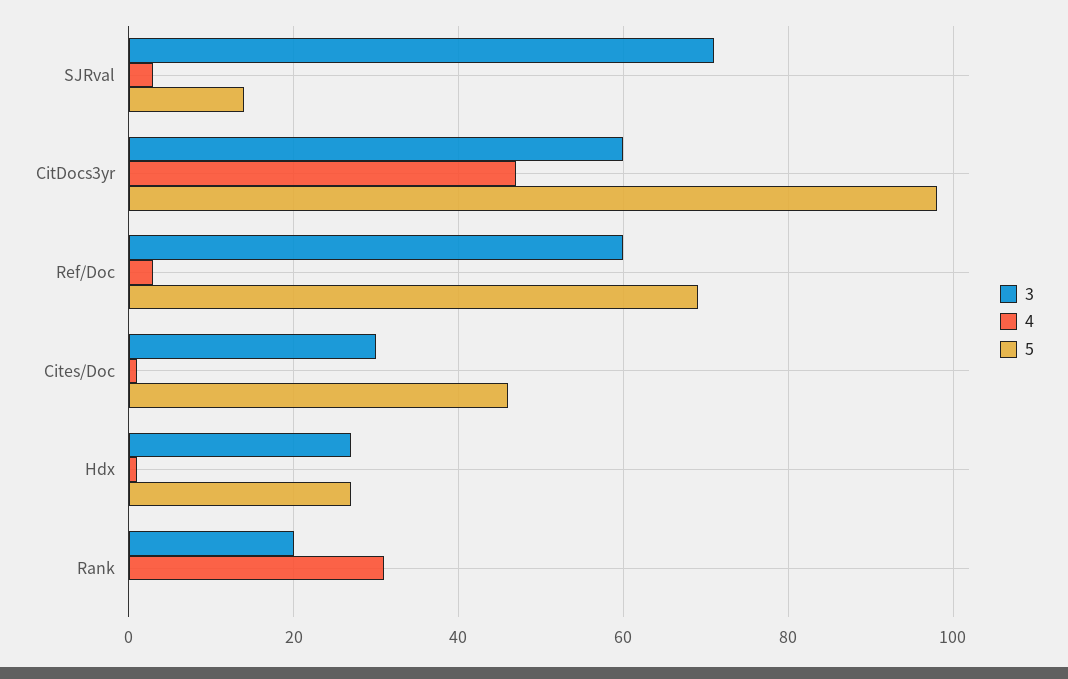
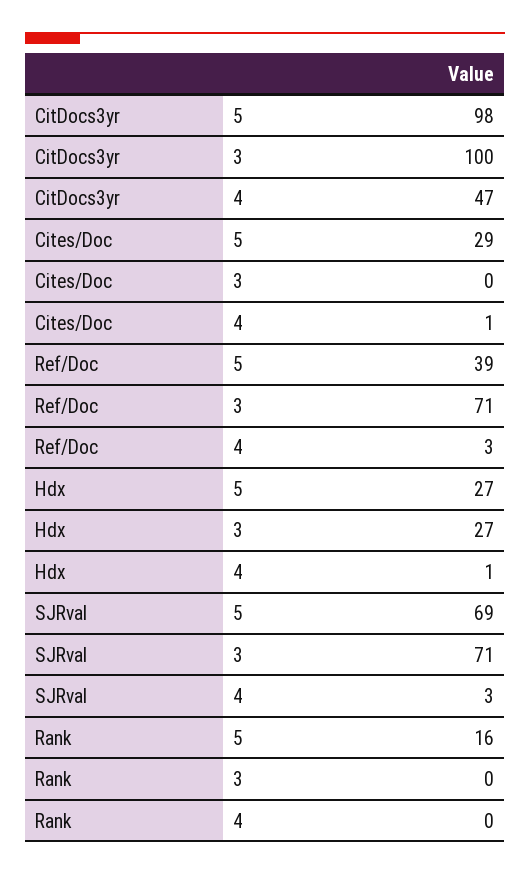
5, SJRval: 15 -> 69
3, CitDocs3yr: 60 -> 100
3, Ref/Doc: 60 -> 71
5, Ref/Doc: 70 -> 39
3, Cites/Doc: 30 -> 0
5, Cites/Doc: 45 -> 29
3, Rank: 20 -> 0
4, Rank: 30 -> 0
5, Rank: 0 -> 16

